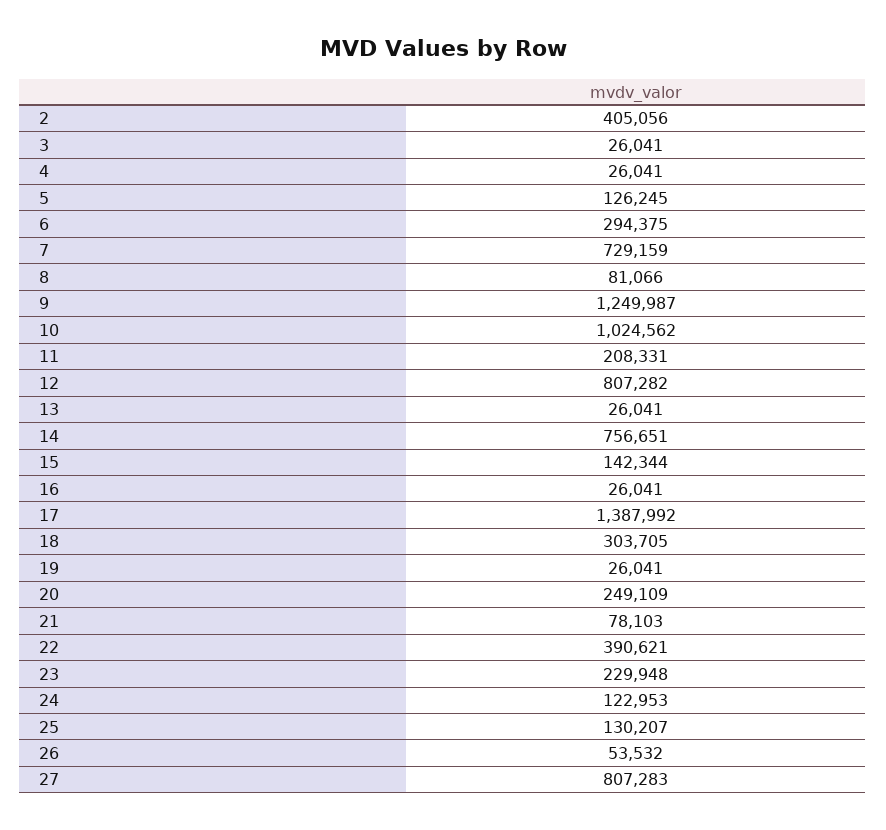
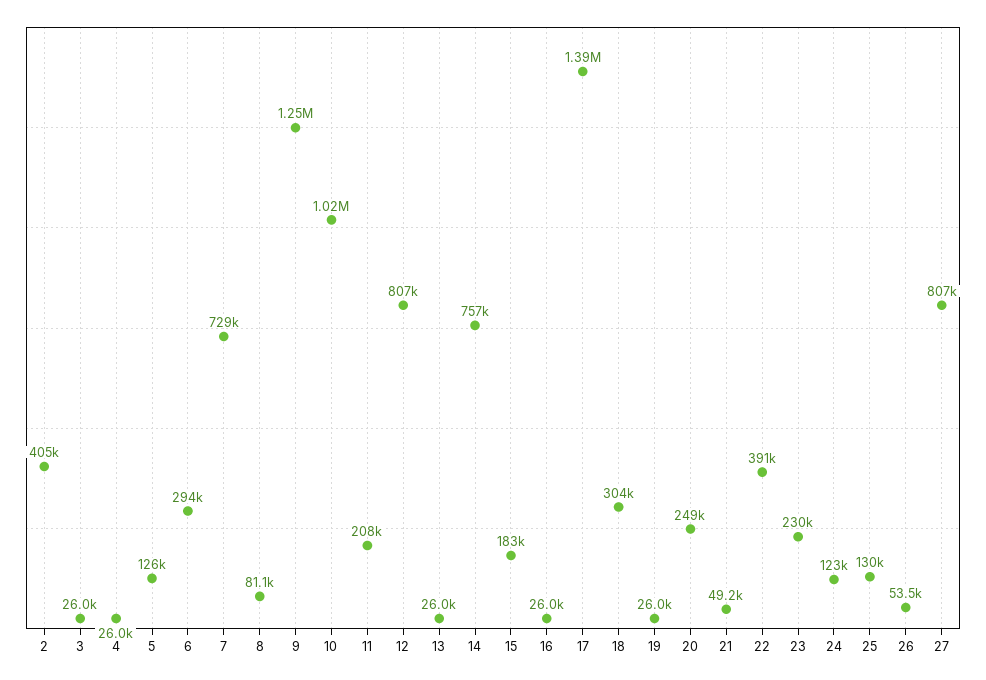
15: 142344 -> 183000
21: 78103 -> 49200

